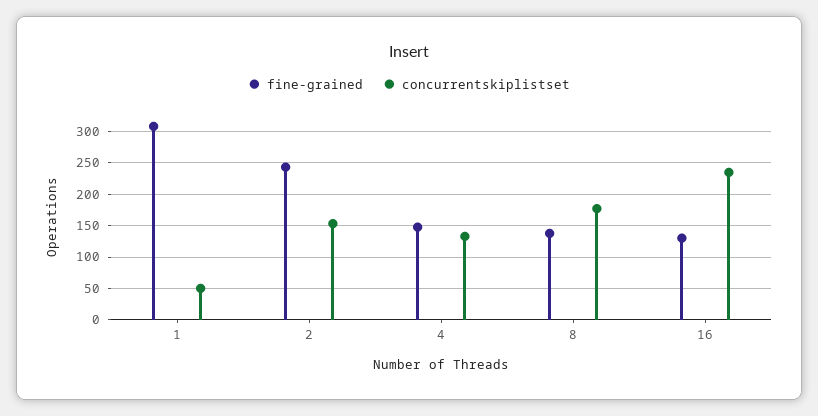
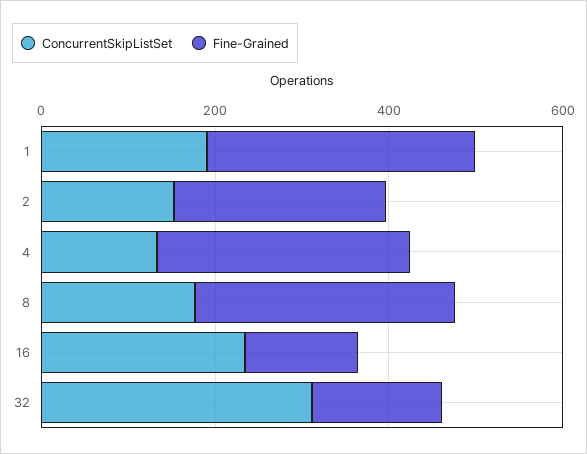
concurrentskiplistset, 1: 50 -> 200
fine-grained, 4: 150 -> 300
fine-grained, 8: 140 -> 300
concurrentskiplistset, 32: none -> 300
fine-grained, 32: none -> 150

